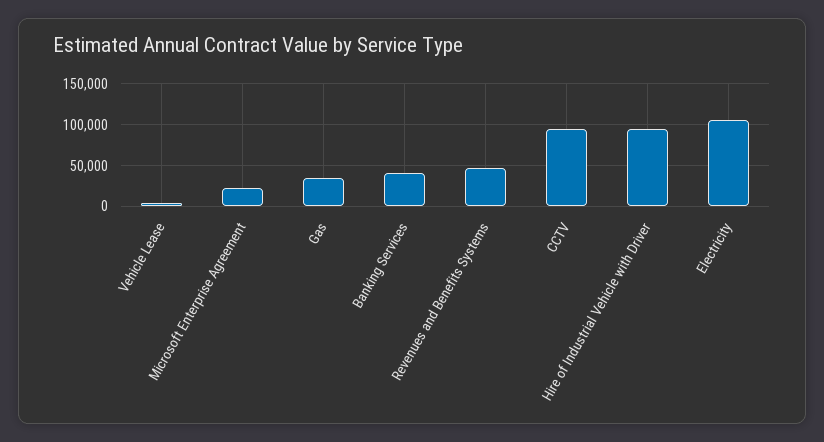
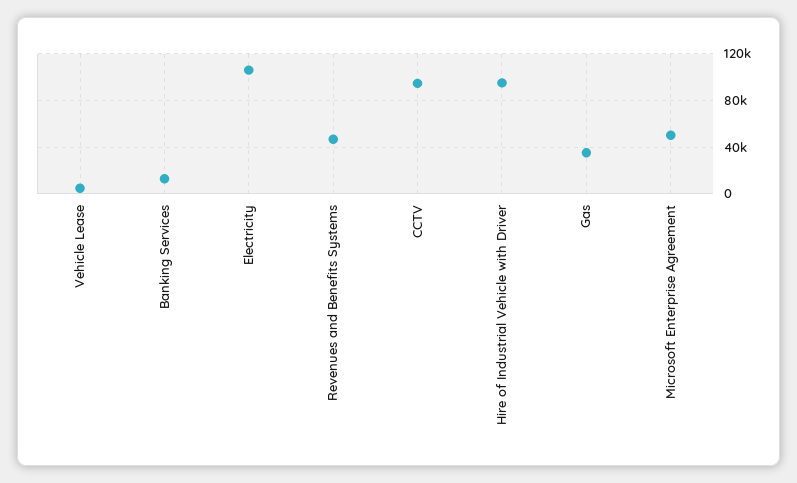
Microsoft Enterprise Agreement: 20000 -> 50000
Banking Services: 40000 -> 10000

